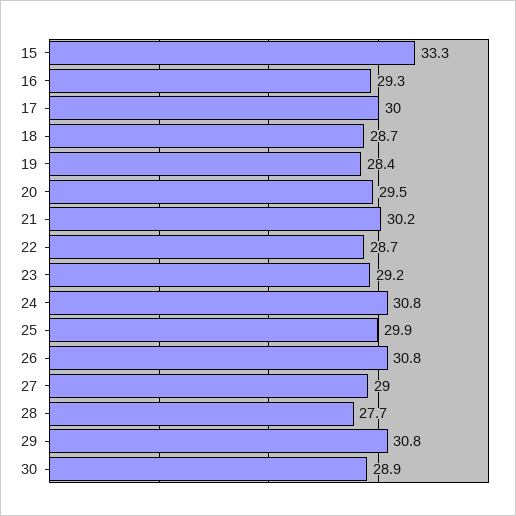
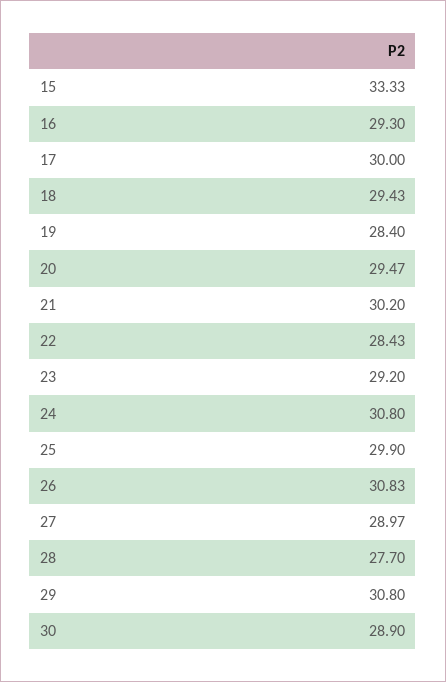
18: 28.7 -> 29.43
22: 28.7 -> 28.43

